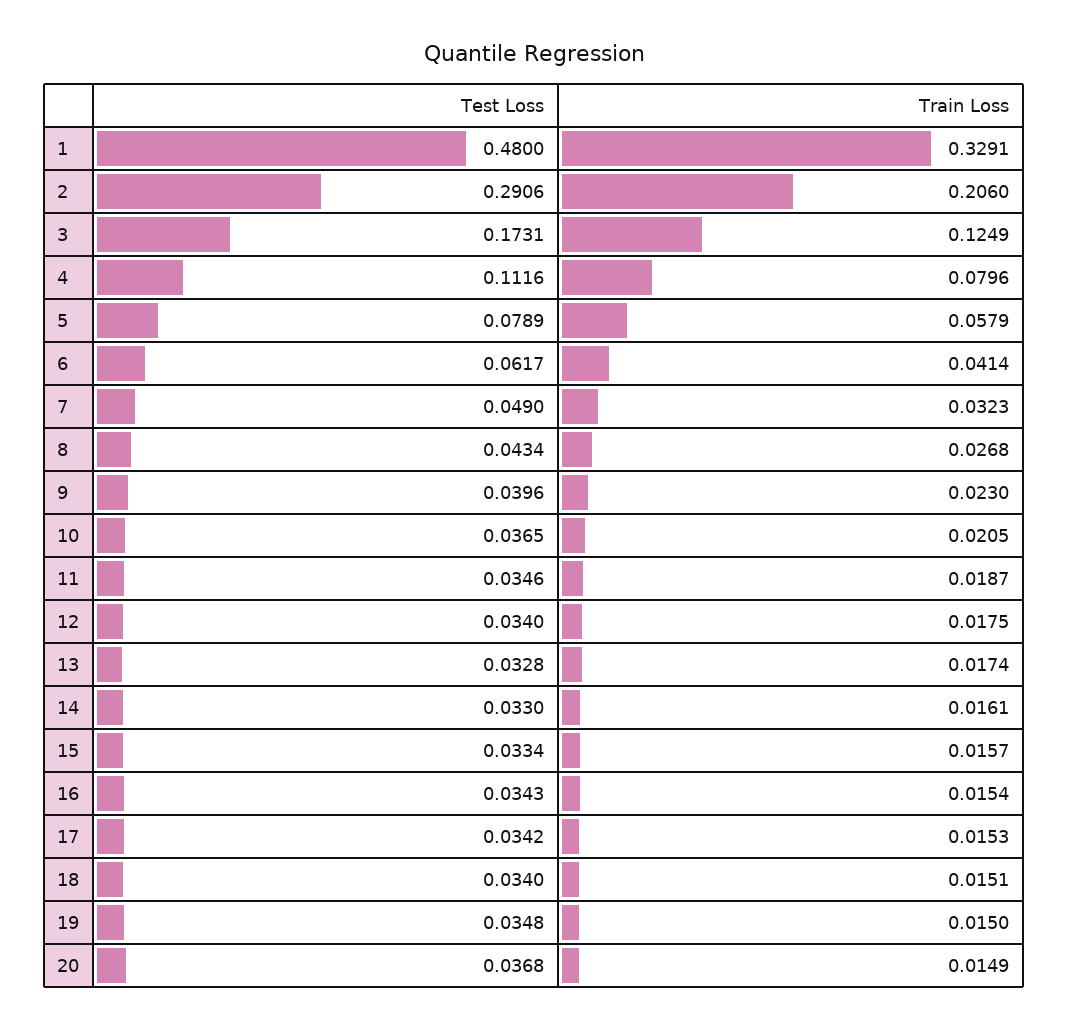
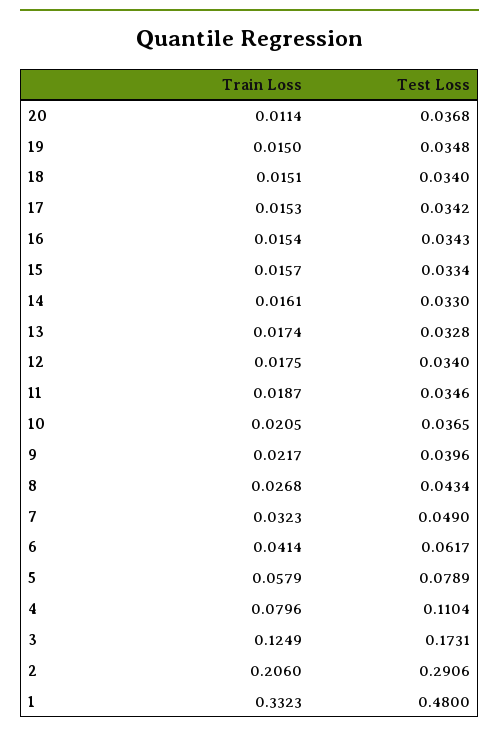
Train Loss, 1: 0.3291 -> 0.3323
Test Loss, 4: 0.1116 -> 0.1104
Train Loss, 9: 0.023 -> 0.0217
Train Loss, 20: 0.0149 -> 0.0114

